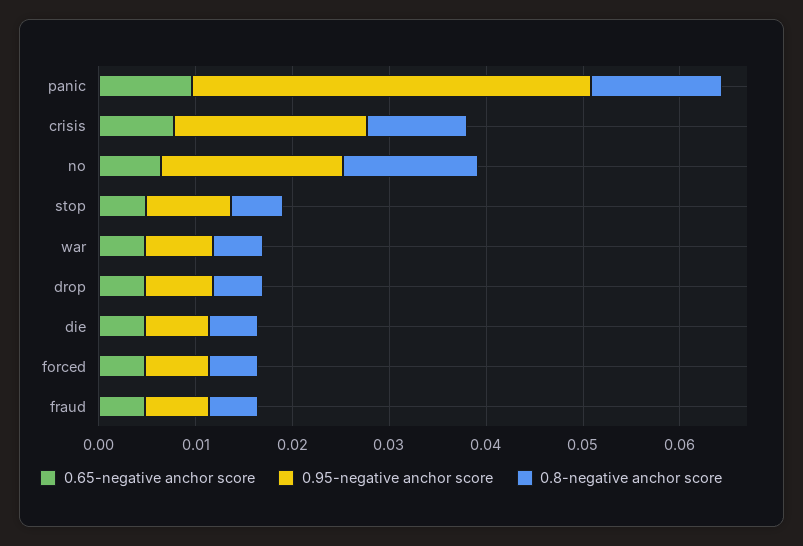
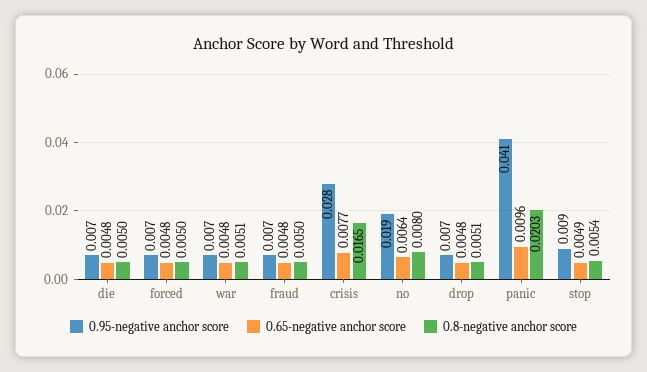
0.8-negative anchor score, panic: 0.014 -> 0.0203
0.95-negative anchor score, crisis: 0.02 -> 0.028
0.8-negative anchor score, crisis: 0.01 -> 0.0165
0.8-negative anchor score, no: 0.014 -> 0.008

